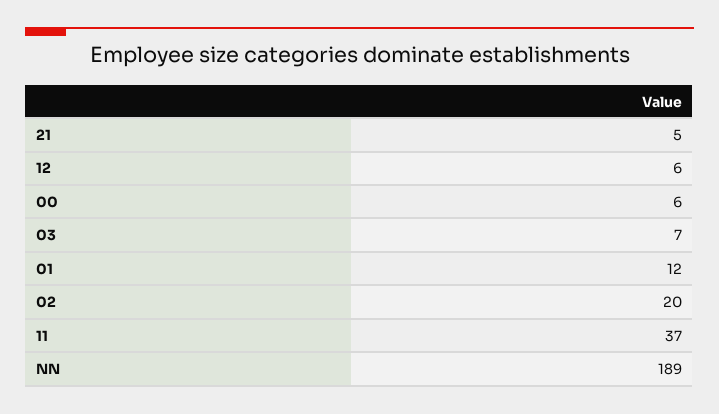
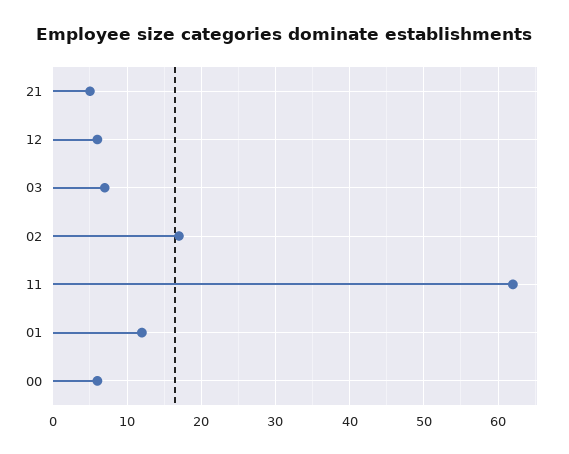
02: 20 -> 17
11: 37 -> 62
NN: 189 -> none

